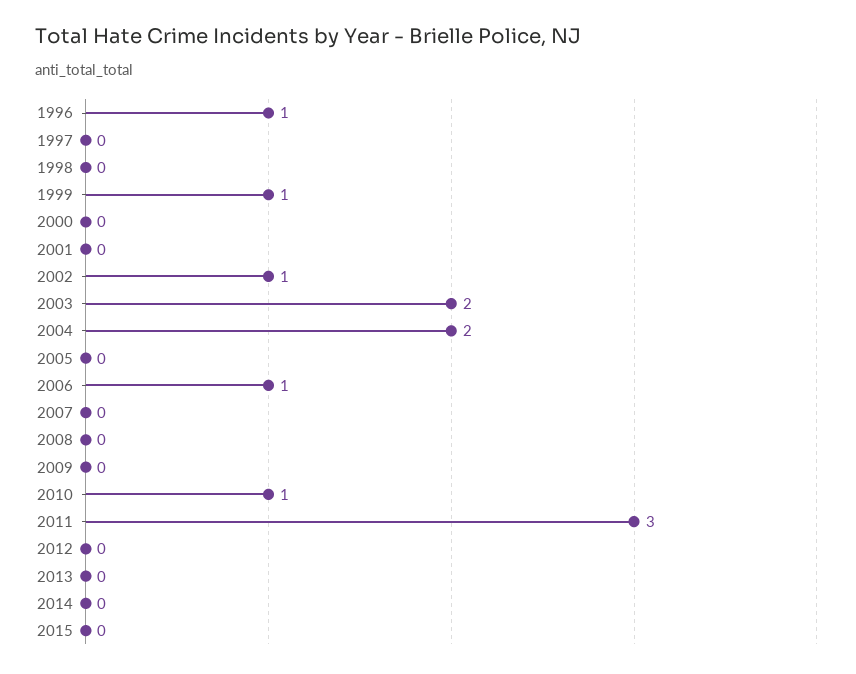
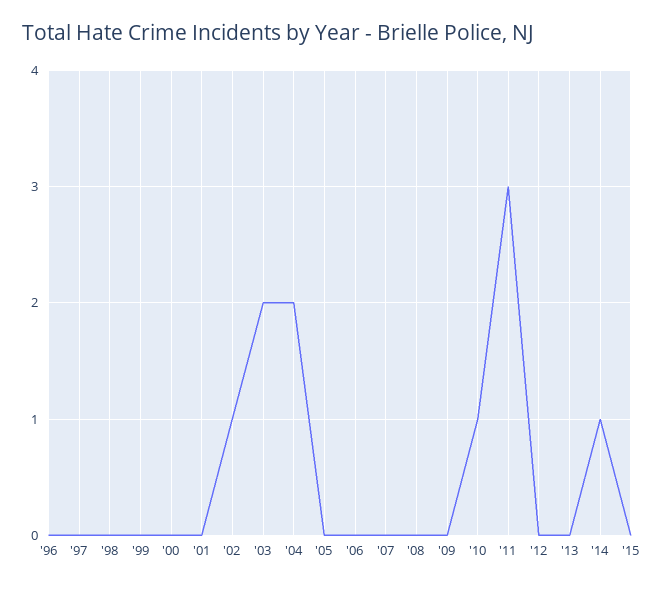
1996: 1 -> 0
1999: 1 -> 0
2006: 1 -> 0
2014: 0 -> 1

